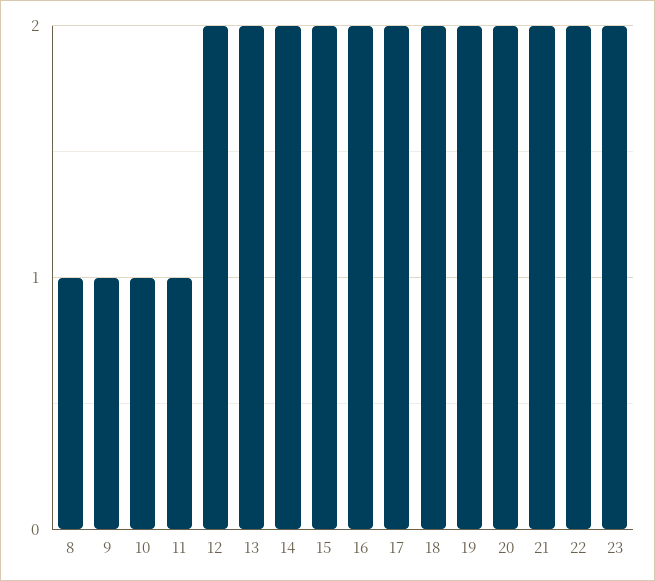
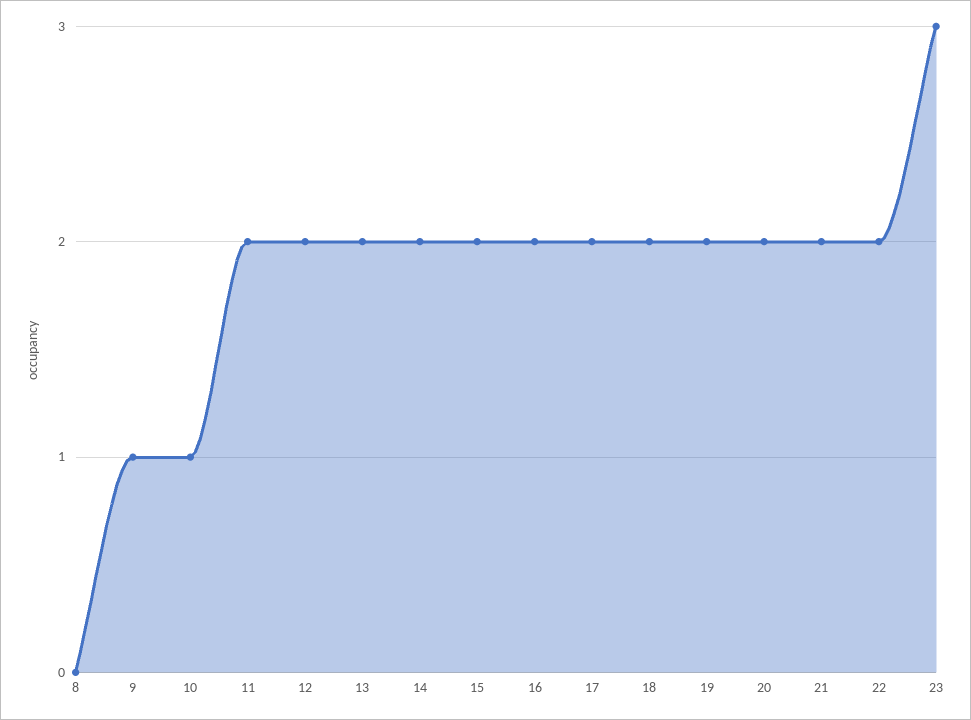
8: 1 -> 0
11: 1 -> 2
23: 2 -> 3

